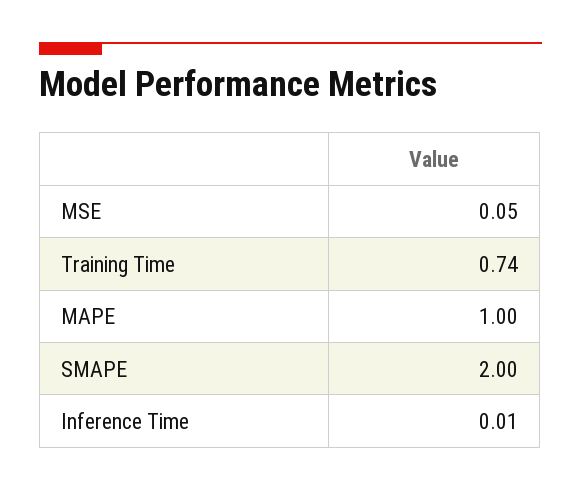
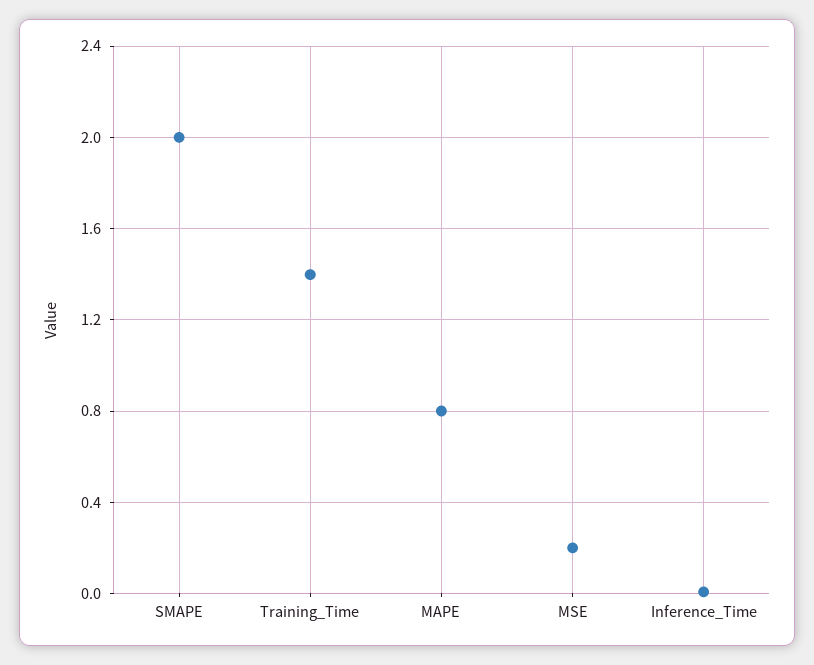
MSE: 0.05 -> 0.2
Training Time: 0.74 -> 1.4
MAPE: 1 -> 0.8

